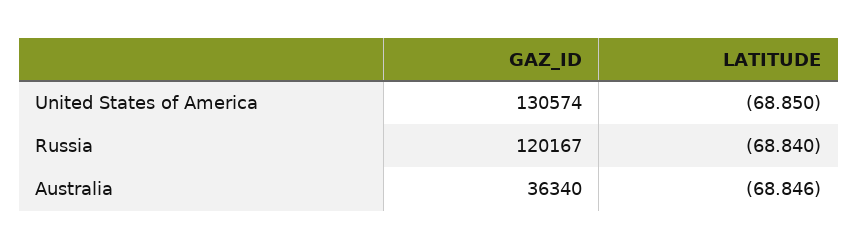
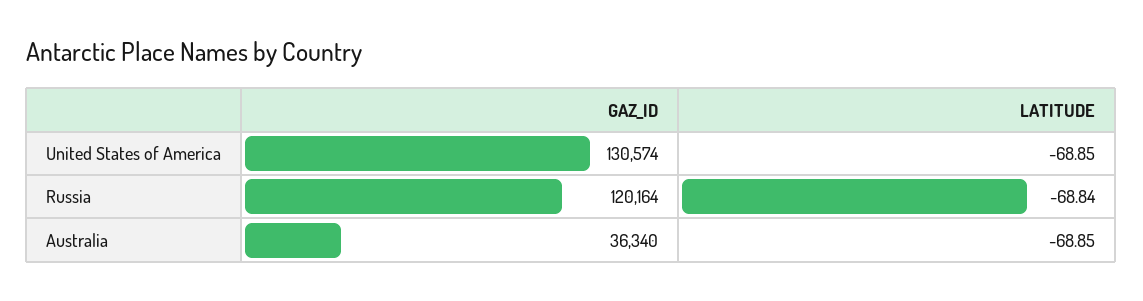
GAZ_ID, Russia: 120167 -> 120164
LATITUDE, Australia: -68.846 -> -68.85

